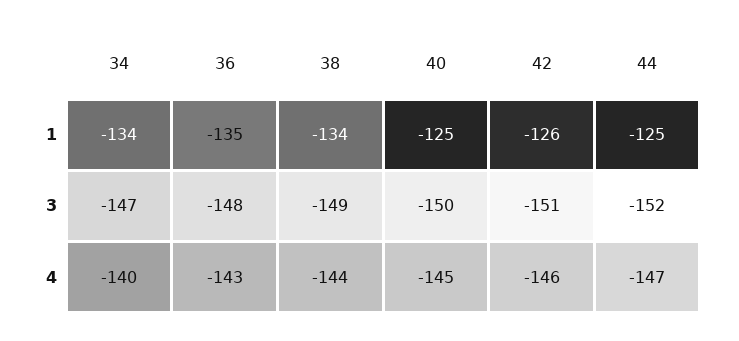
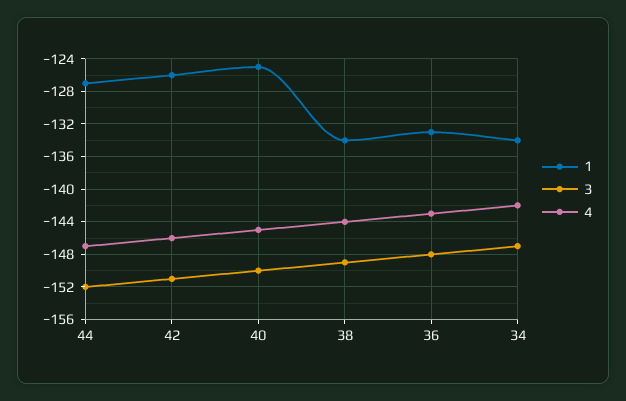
1, 36: -135 -> -133
1, 44: -125 -> -127
4, 34: -140 -> -142

